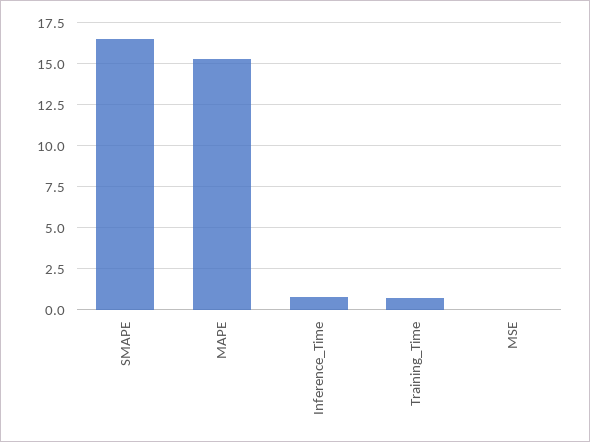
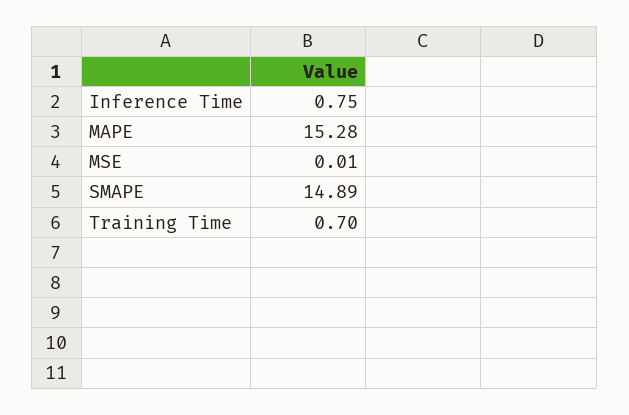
SMAPE: 16.5 -> 14.89

